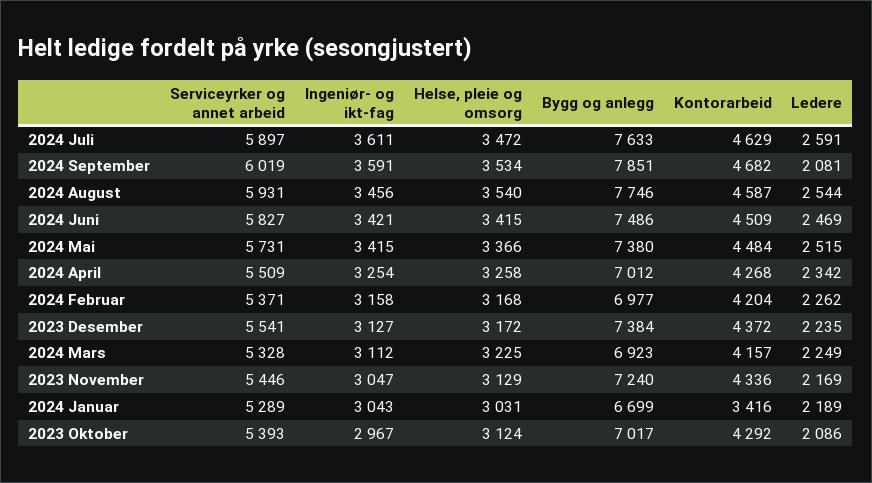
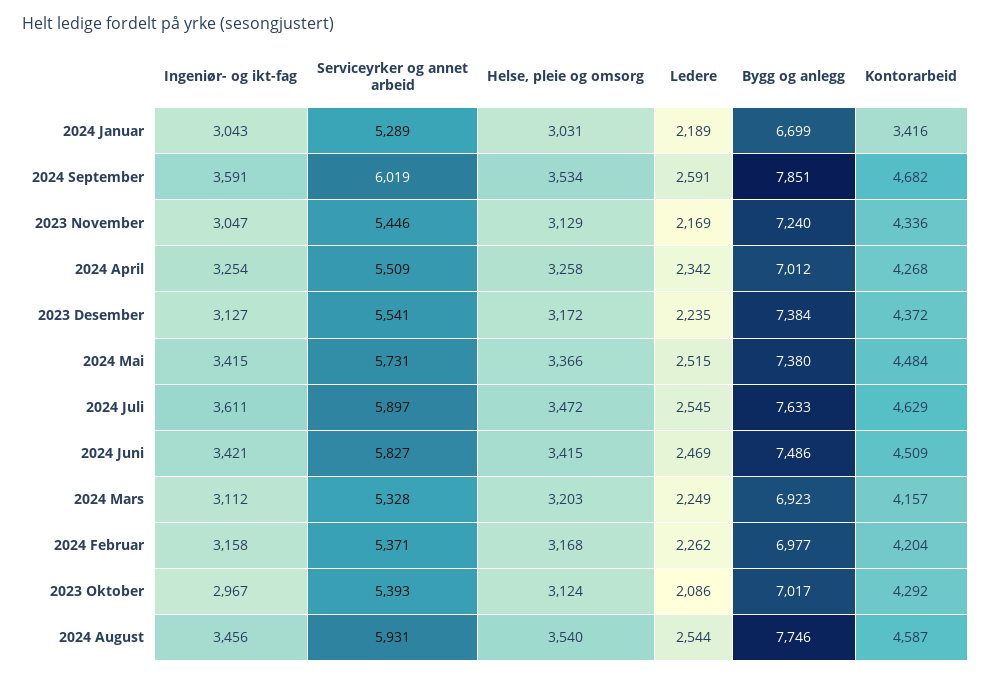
Ledere, 2024 Juli: 2591 -> 2545
Ledere, 2024 September: 2081 -> 2591
Helse, pleie og omsorg, 2024 Mars: 3225 -> 3203

